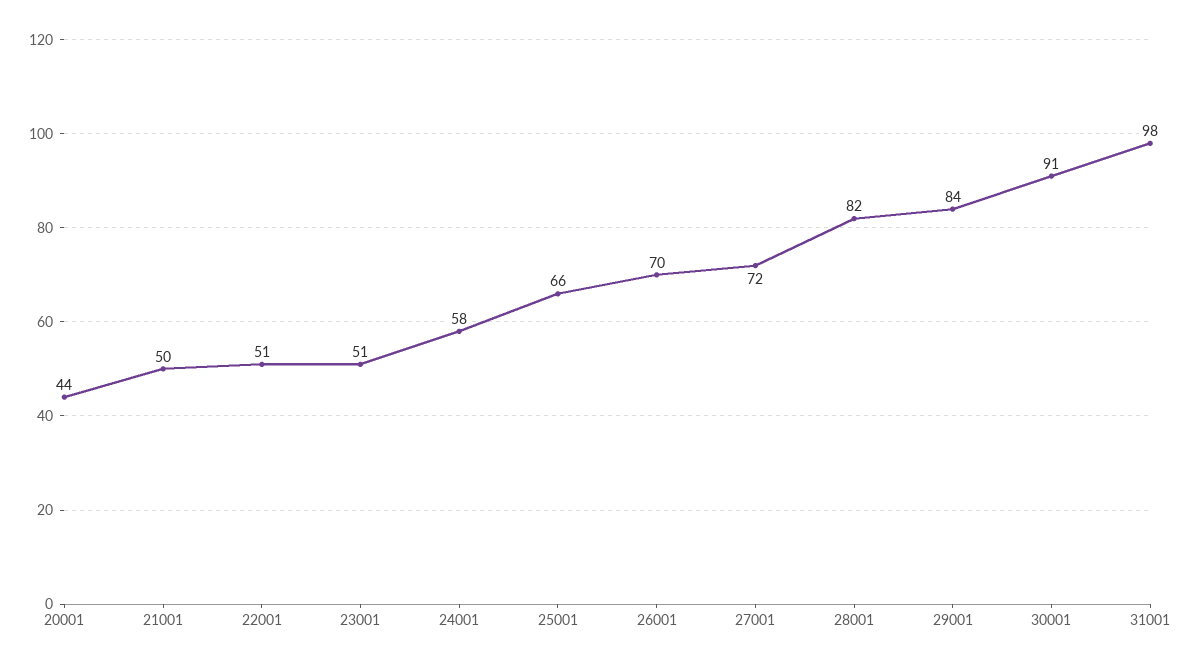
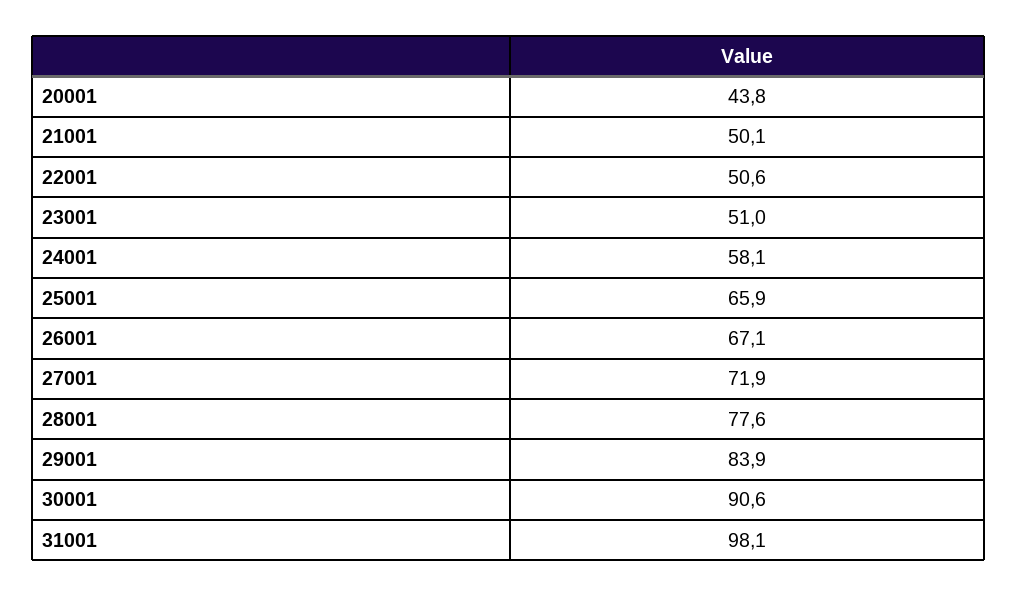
26001: 70 -> 67.1
28001: 82 -> 77.6

